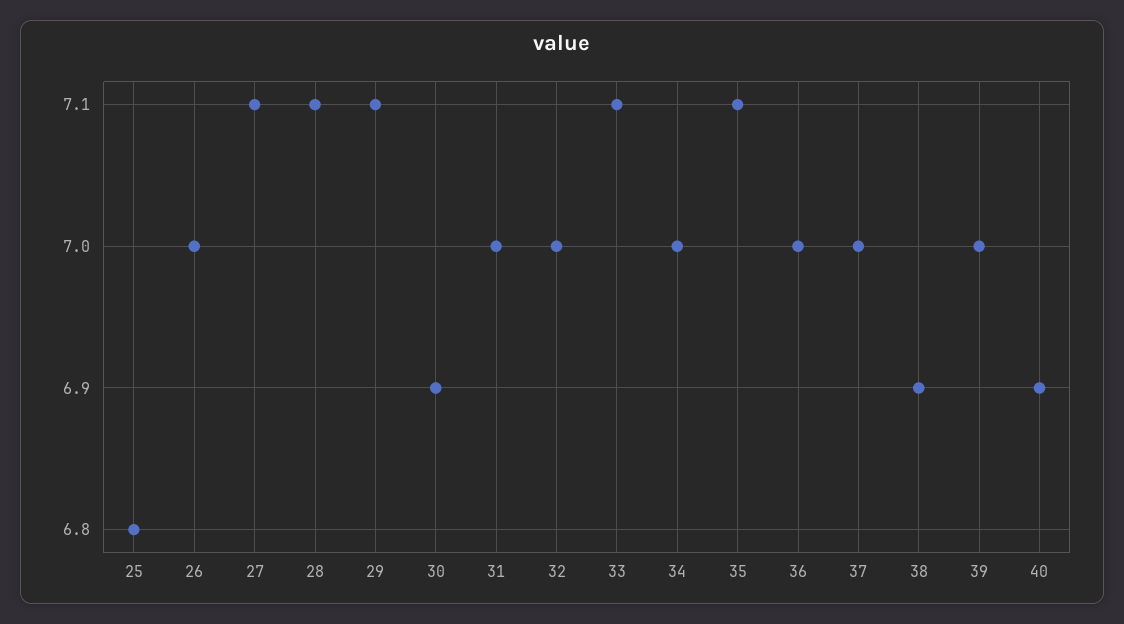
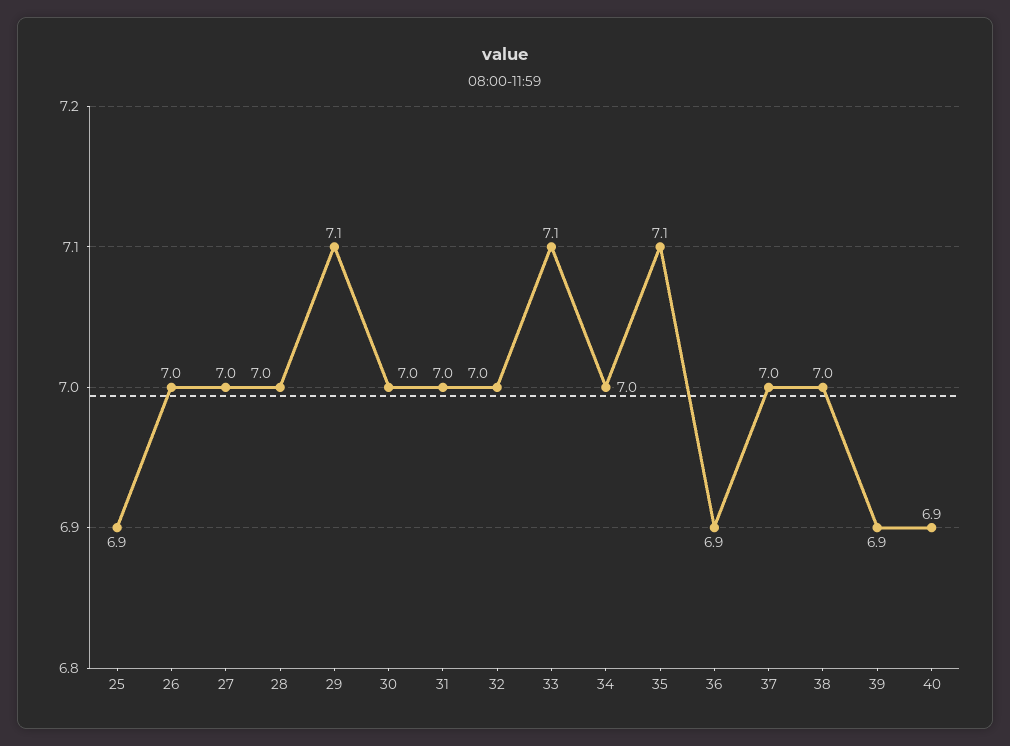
25: 6.8 -> 6.9
27: 7.1 -> 7
28: 7.1 -> 7
30: 6.9 -> 7
36: 7 -> 6.9
38: 6.9 -> 7
39: 7 -> 6.9

